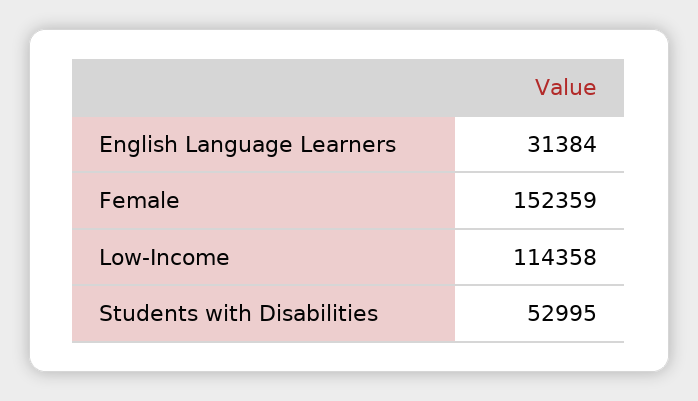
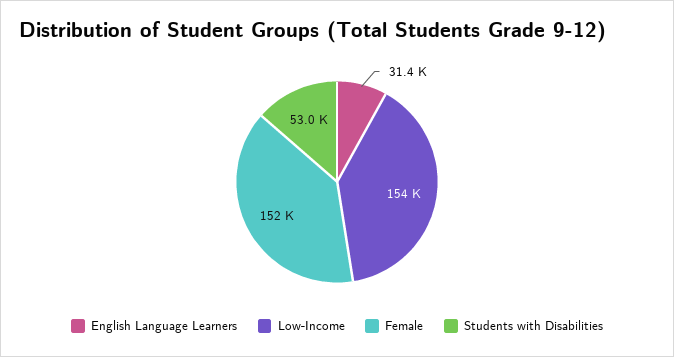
Low-Income: 114358 -> 154000

